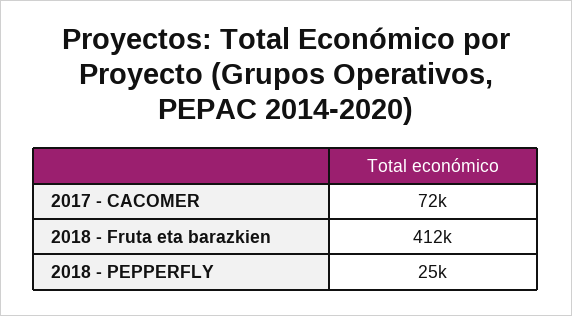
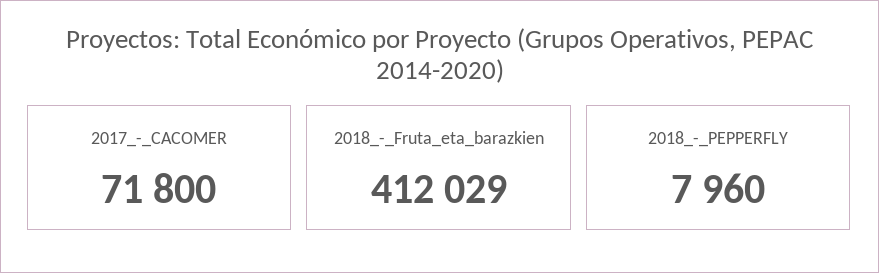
2018 - PEPPERFLY: 25000 -> 7960

